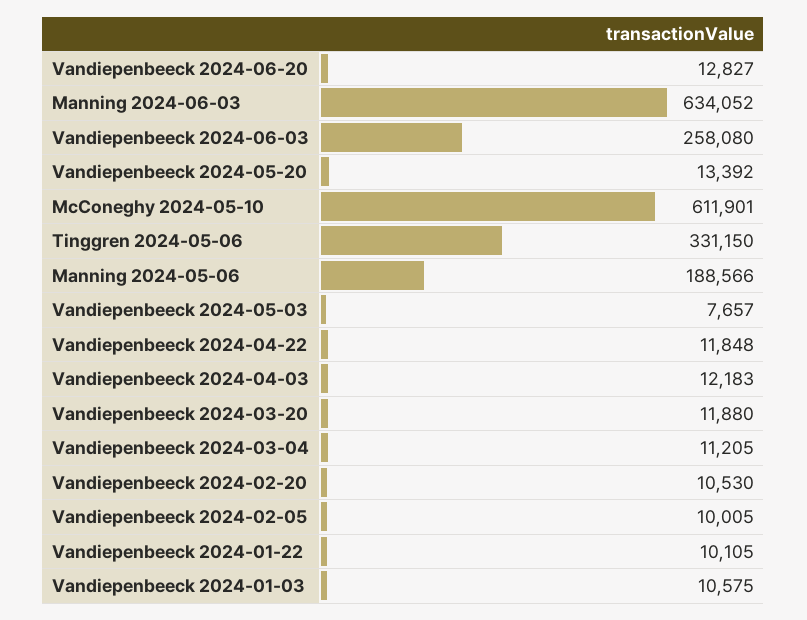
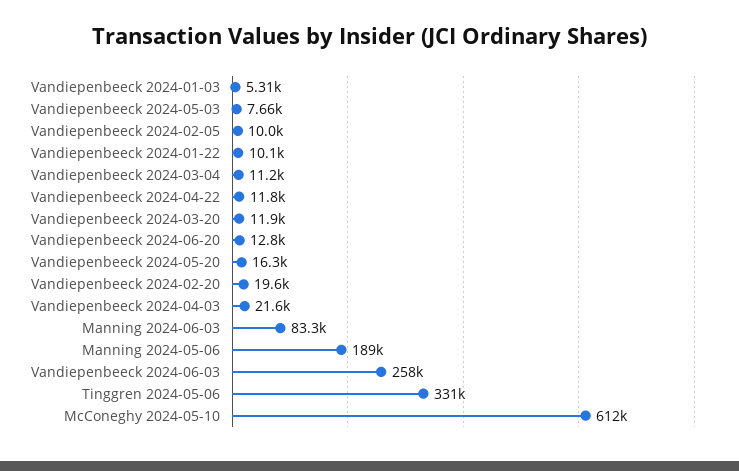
Manning 2024-06-03: 634052 -> 83300
Vandiepenbeeck 2024-05-20: 13392 -> 16300
Vandiepenbeeck 2024-04-03: 12183 -> 21600
Vandiepenbeeck 2024-02-20: 10530 -> 19600
Vandiepenbeeck 2024-01-03: 10575 -> 5310

